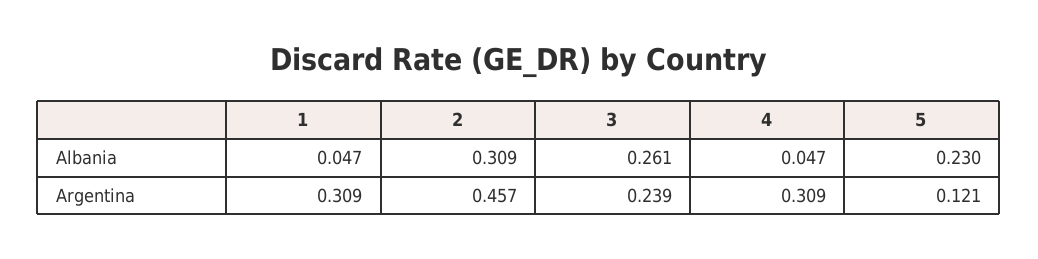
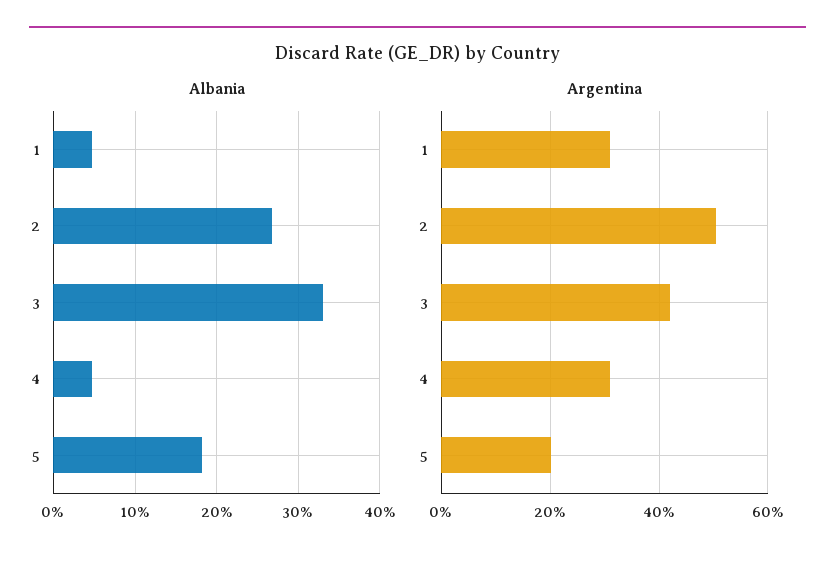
Albania, 2: 0.309 -> 0.27
Albania, 3: 0.261 -> 0.33
Albania, 5: 0.23 -> 0.18
Argentina, 2: 0.457 -> 0.5
Argentina, 3: 0.239 -> 0.42
Argentina, 5: 0.121 -> 0.2

